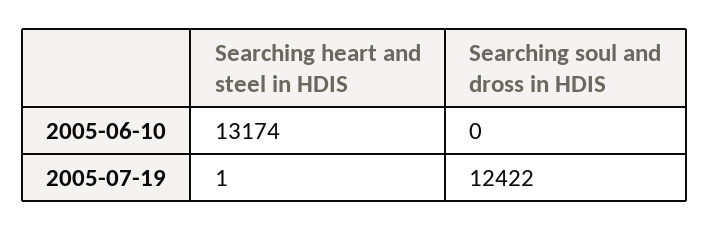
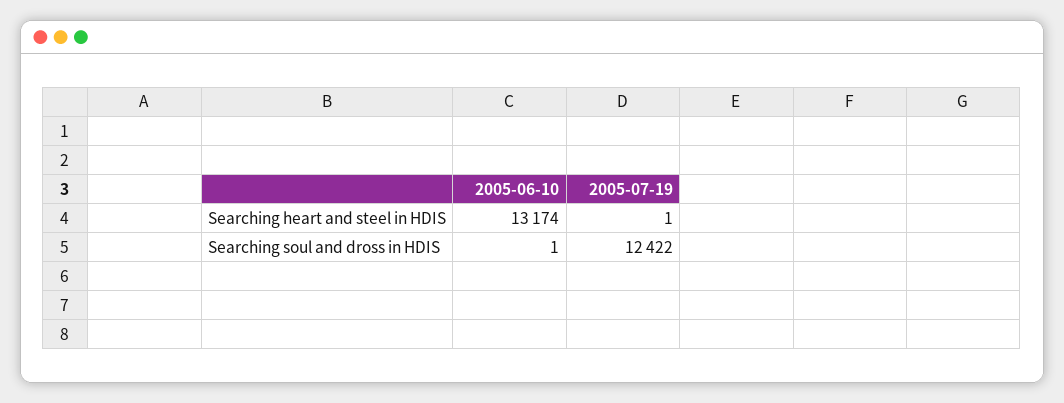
Searching soul and dross in HDIS, 2005-06-10: 0 -> 1

